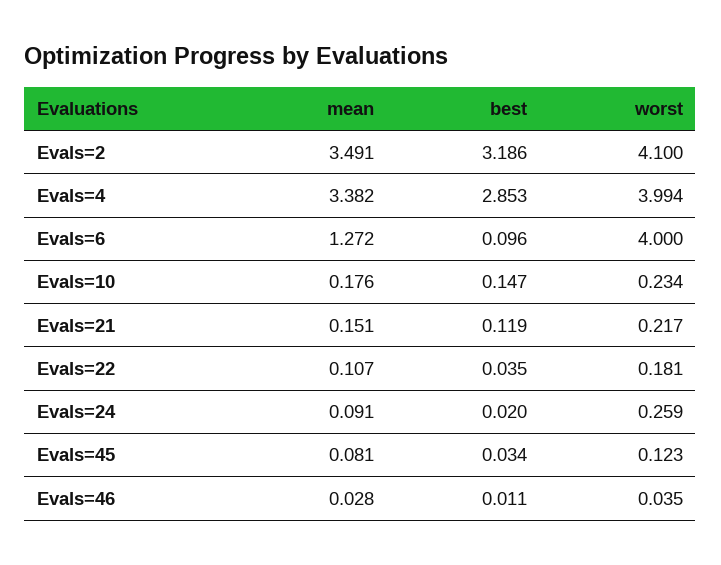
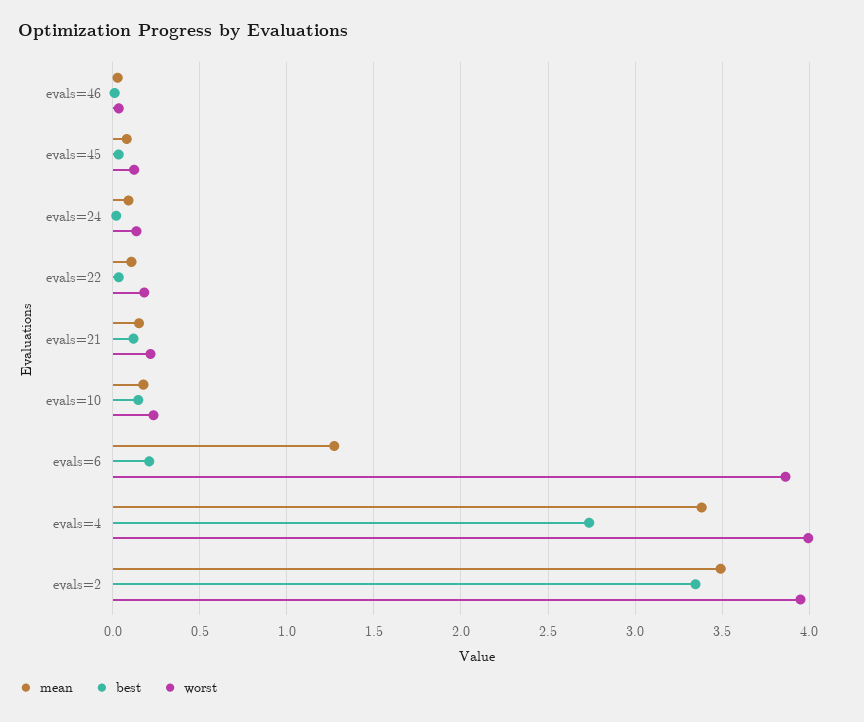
best, Evals=2: 3.186 -> 3.35
worst, Evals=2: 4.1 -> 3.95
best, Evals=4: 2.853 -> 2.75
best, Evals=6: 0.096 -> 0.2
worst, Evals=6: 4 -> 3.85
worst, Evals=24: 0.259 -> 0.15

